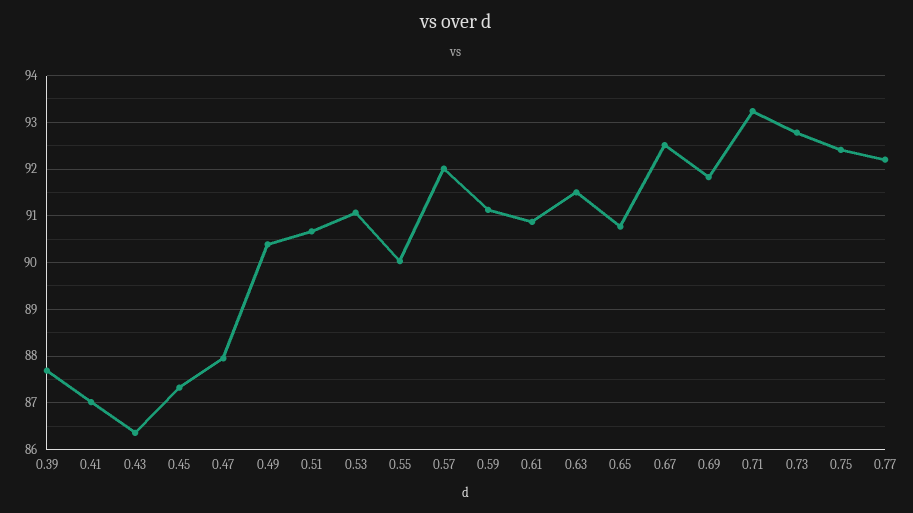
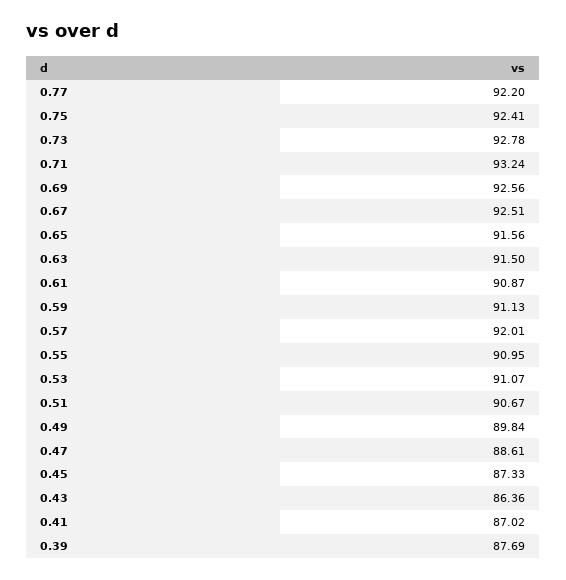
0.47: 88 -> 88.61
0.49: 90.4 -> 89.84
0.55: 90 -> 90.95
0.65: 90.8 -> 91.56
0.69: 91.8 -> 92.56

